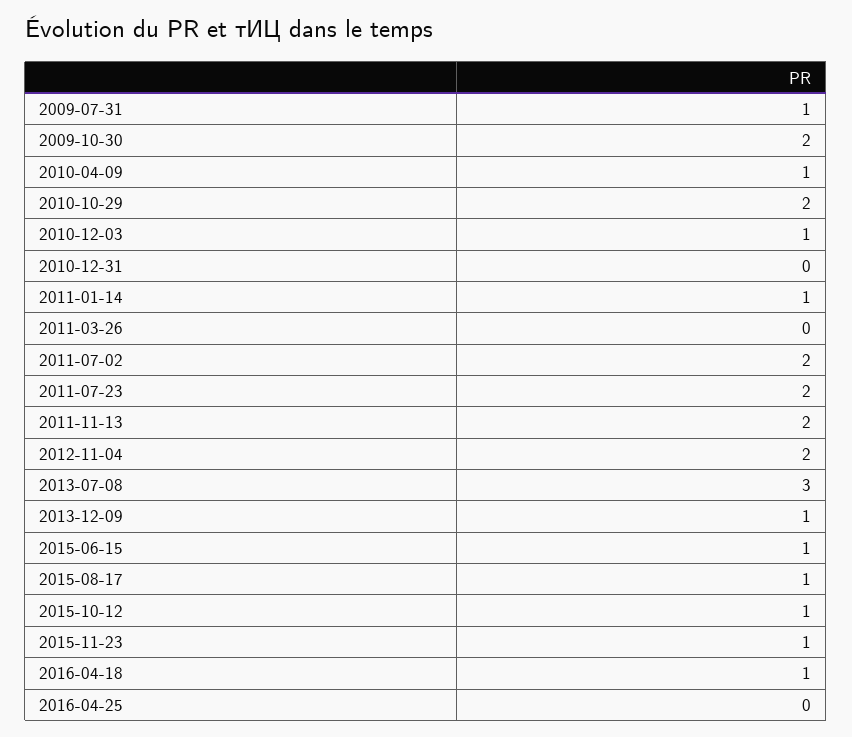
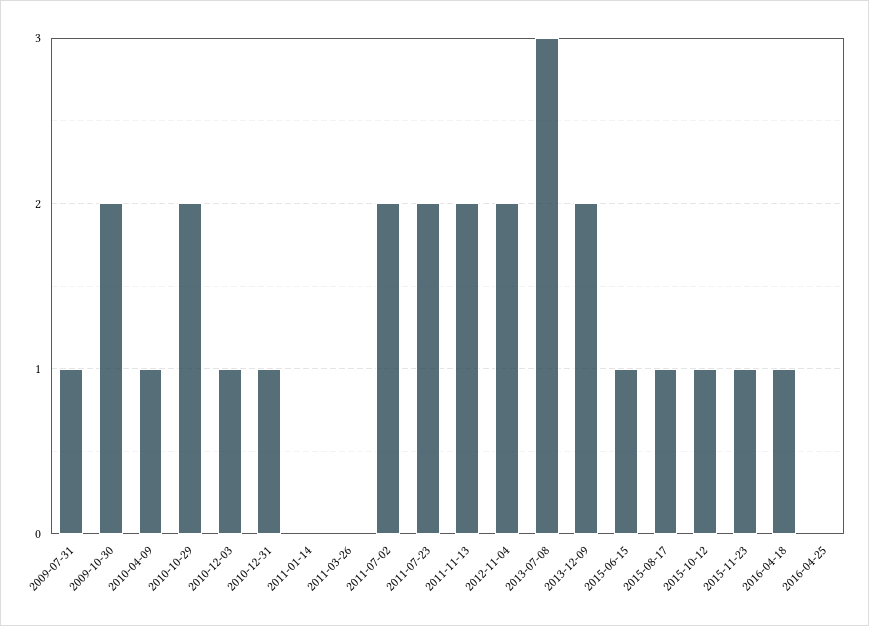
2010-12-31: 0 -> 1
2011-01-14: 1 -> 0
2013-12-09: 1 -> 2

